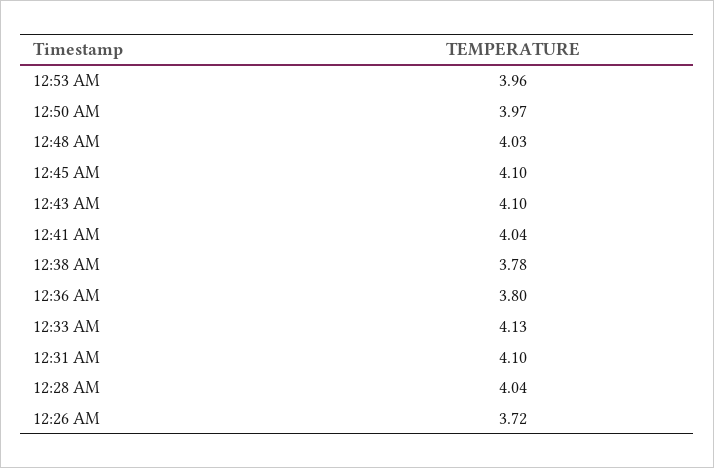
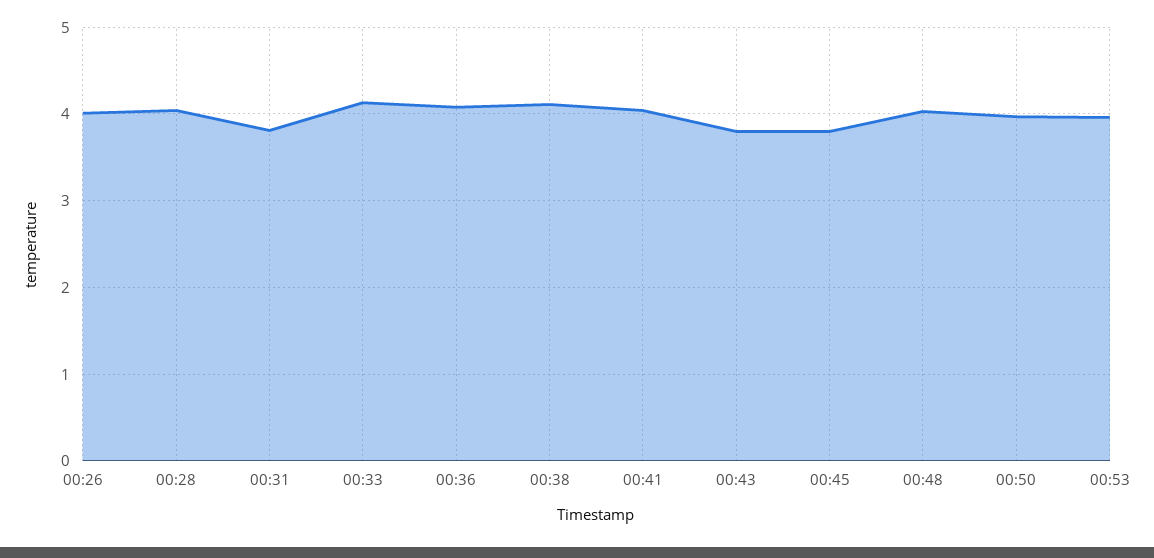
12:45 AM: 4.1 -> 3.8
12:43 AM: 4.1 -> 3.8
12:38 AM: 3.78 -> 4.1
12:36 AM: 3.8 -> 4.1
12:31 AM: 4.1 -> 3.8
12:26 AM: 3.72 -> 4

